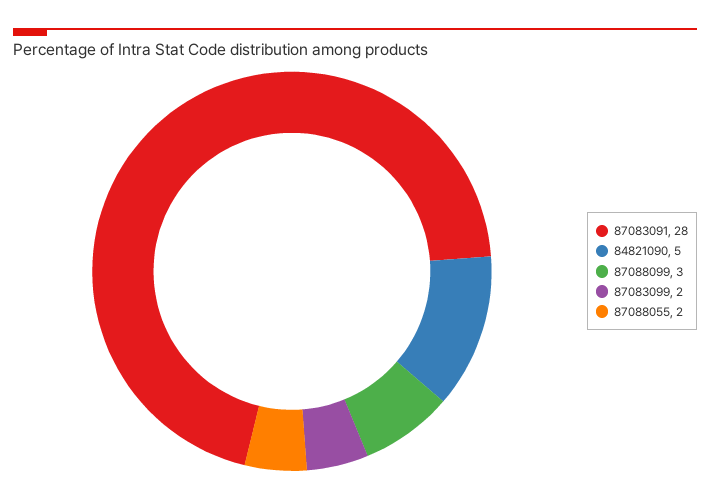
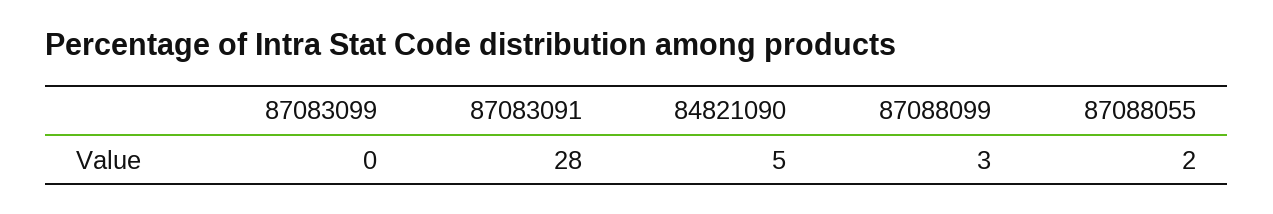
87083099: 2 -> 0

